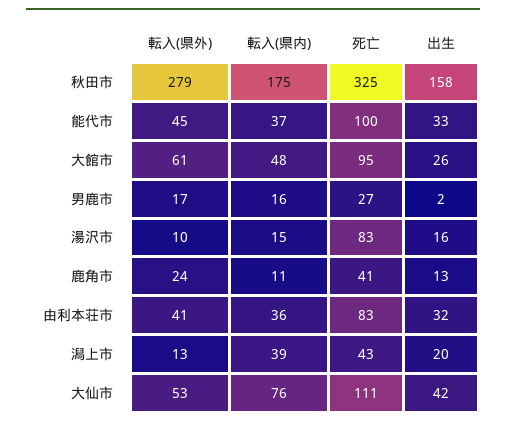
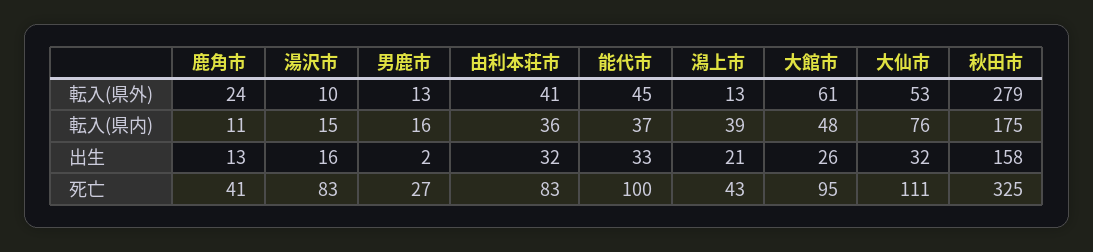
転入(県外), 男鹿市: 17 -> 13
出生, 潟上市: 20 -> 21
出生, 大仙市: 42 -> 32

